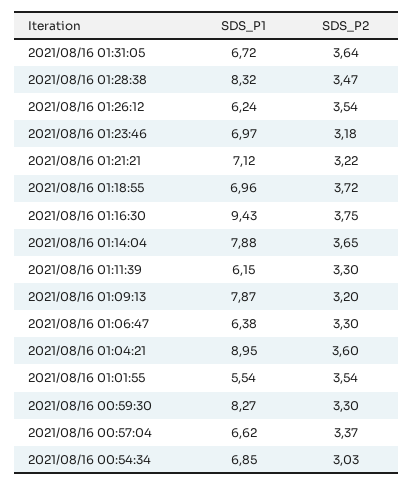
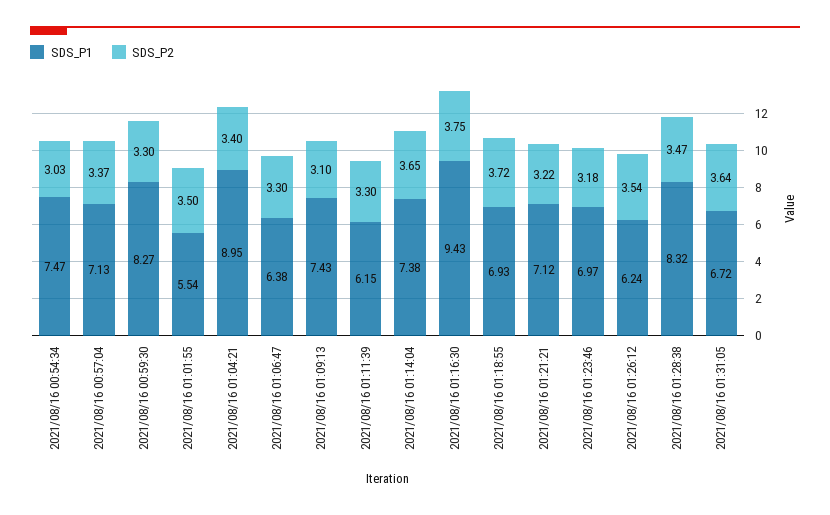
SDS_P1, 2021/08/16 01:18:55: 6.96 -> 6.93
SDS_P1, 2021/08/16 01:14:04: 7.88 -> 7.38
SDS_P1, 2021/08/16 01:09:13: 7.87 -> 7.43
SDS_P2, 2021/08/16 01:09:13: 3.2 -> 3.1
SDS_P2, 2021/08/16 01:04:21: 3.6 -> 3.4
SDS_P2, 2021/08/16 01:01:55: 3.54 -> 3.5
SDS_P1, 2021/08/16 00:57:04: 6.62 -> 7.13
SDS_P1, 2021/08/16 00:54:34: 6.85 -> 7.47

